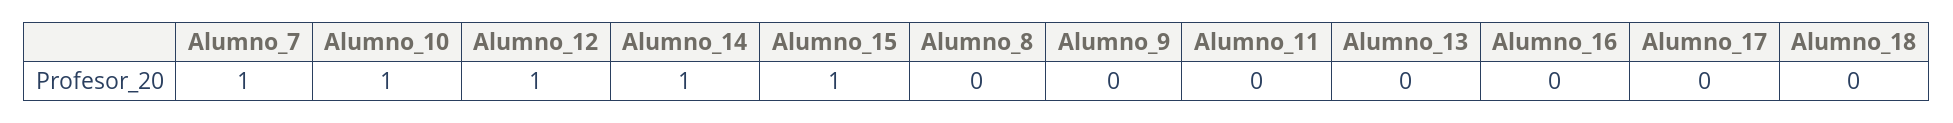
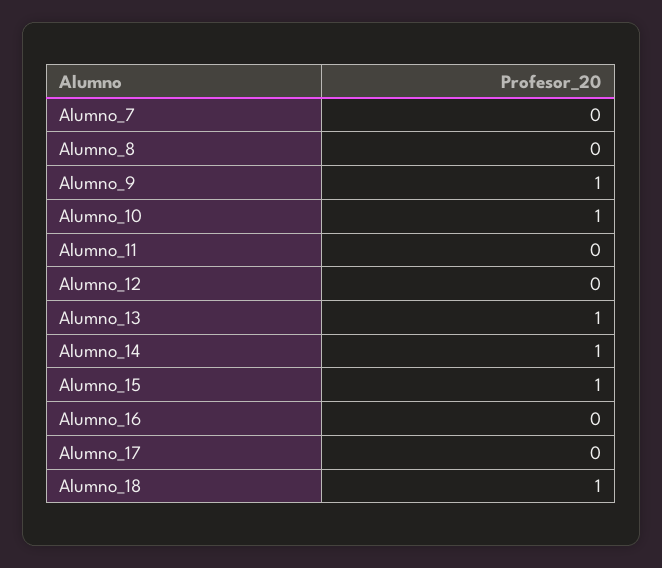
Alumno_7: 1 -> 0
Alumno_12: 1 -> 0
Alumno_9: 0 -> 1
Alumno_13: 0 -> 1
Alumno_18: 0 -> 1

